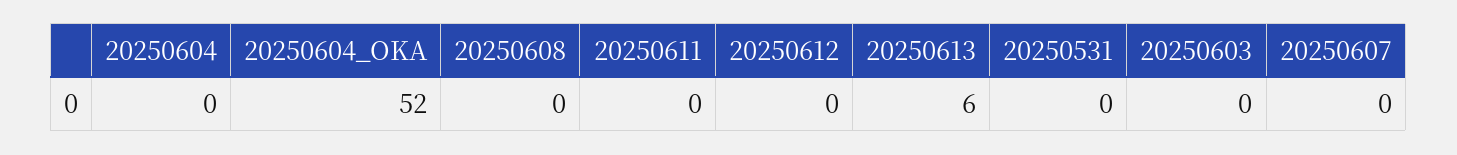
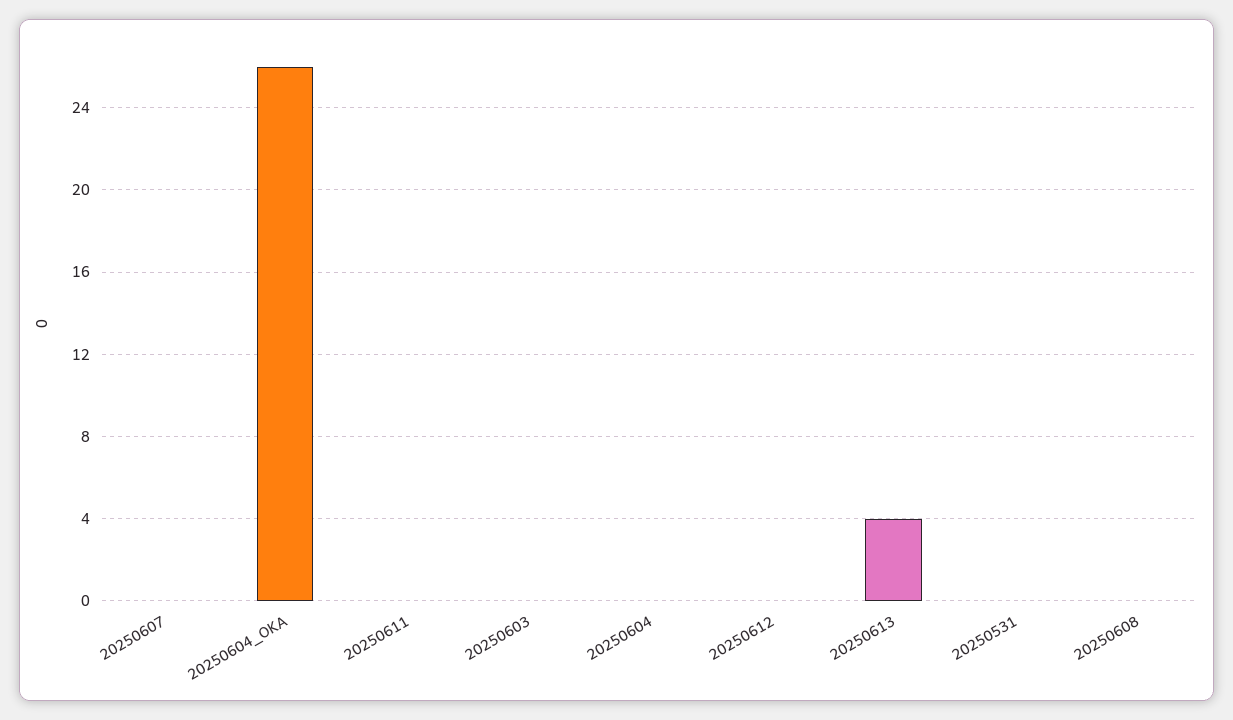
20250604_OKA: 52 -> 26
20250613: 6 -> 4

